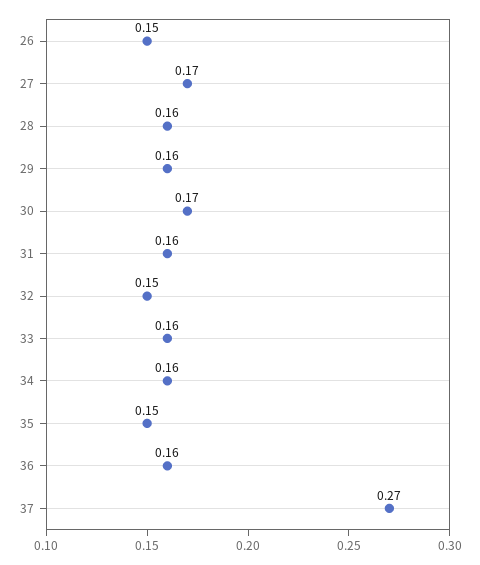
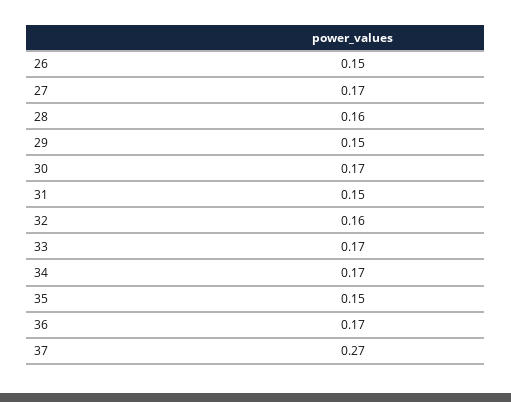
29: 0.16 -> 0.15
31: 0.16 -> 0.15
32: 0.15 -> 0.16
33: 0.16 -> 0.17
34: 0.16 -> 0.17
36: 0.16 -> 0.17

